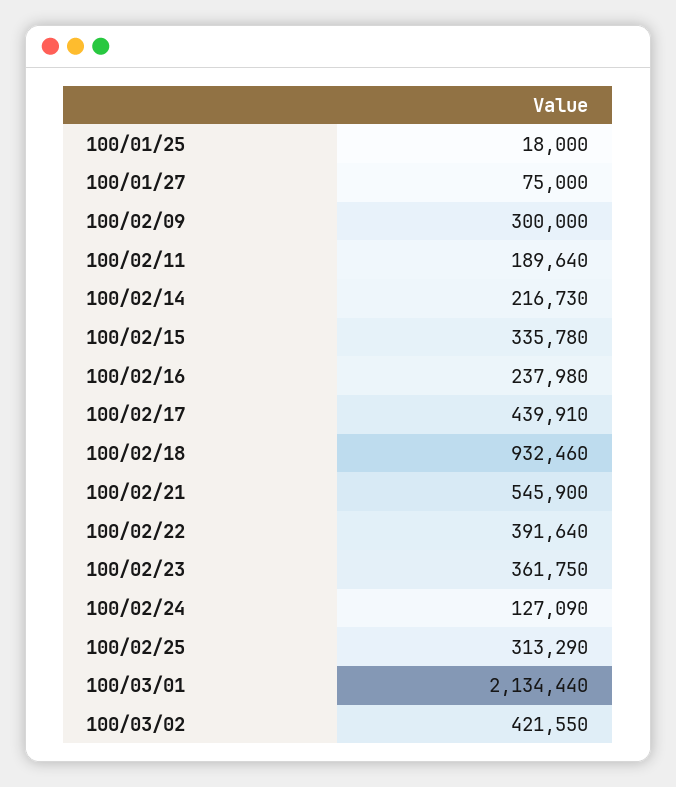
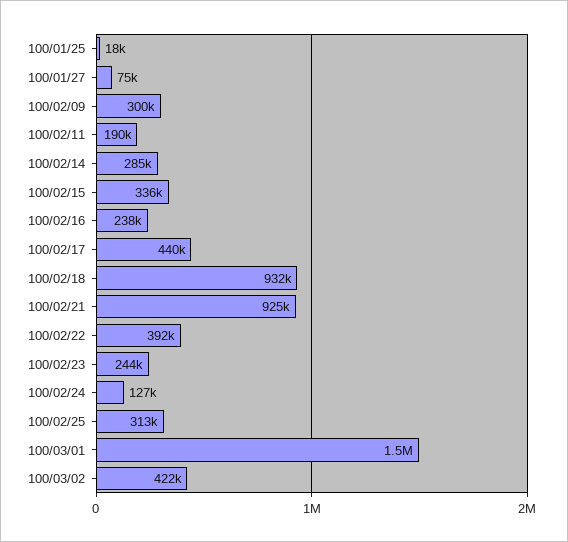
100/02/14: 216730 -> 285000
100/02/21: 545900 -> 925000
100/02/23: 361750 -> 244000
100/03/01: 2134440 -> 1500000

